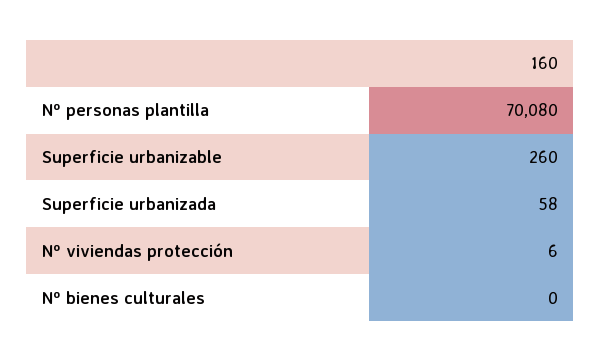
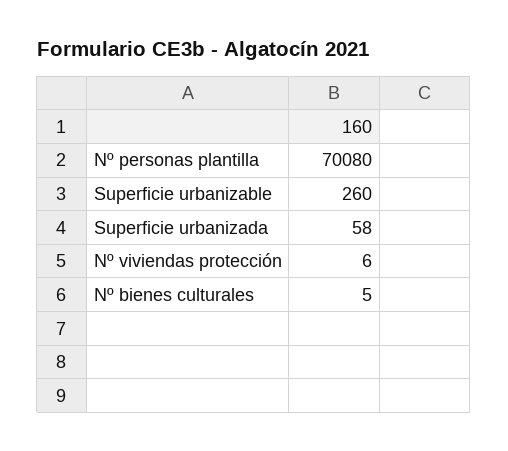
Nº bienes culturales: 0 -> 5

